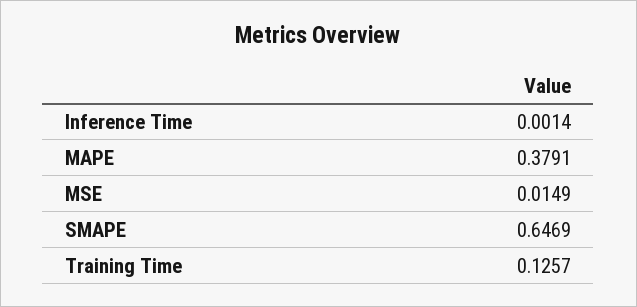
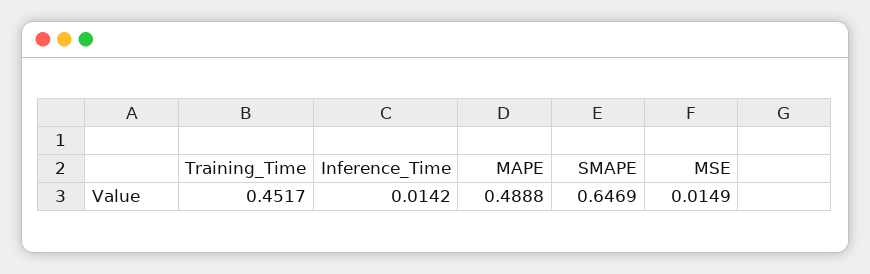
Inference Time: 0.0014 -> 0.0142
MAPE: 0.3791 -> 0.4888
Training Time: 0.1257 -> 0.4517

